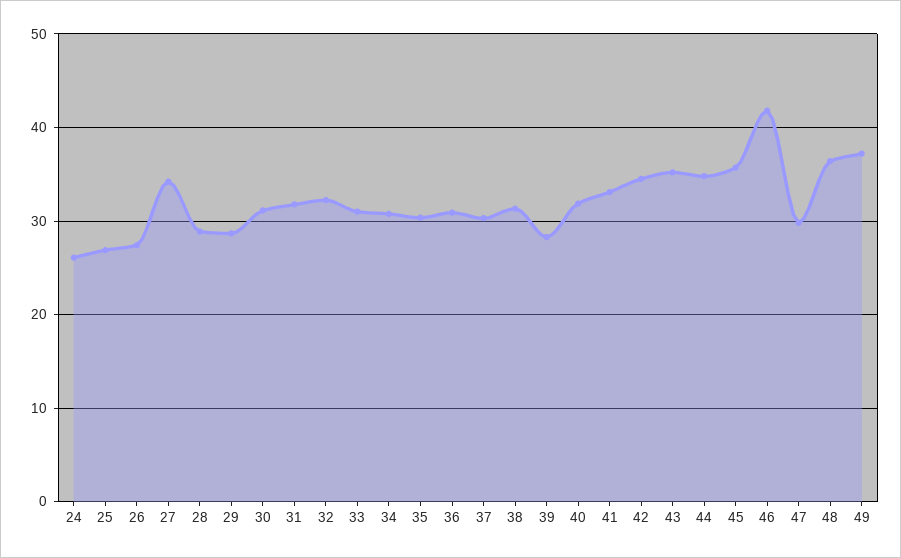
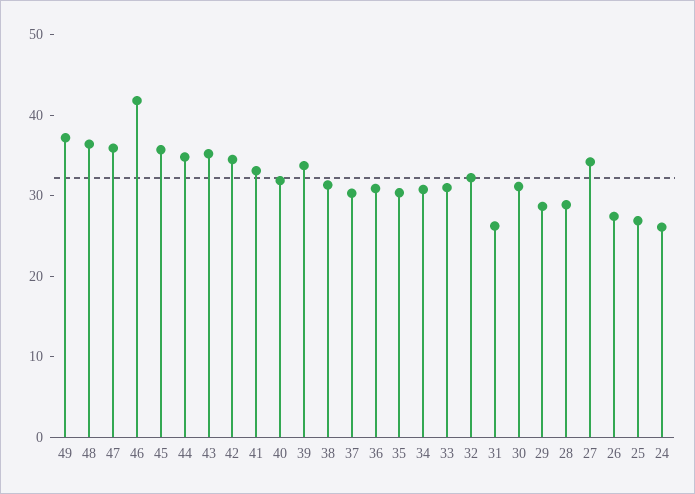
31: 32 -> 26
39: 28 -> 34
47: 30 -> 36

